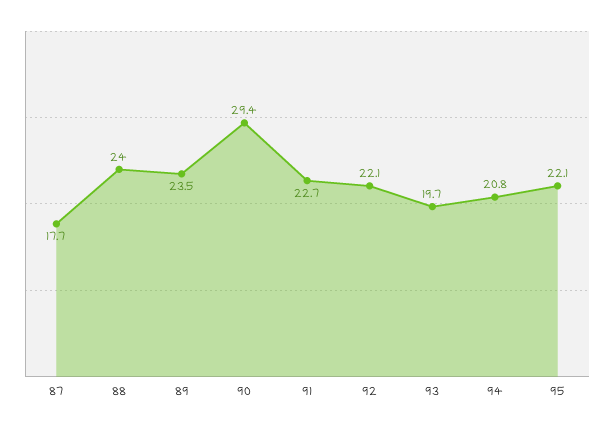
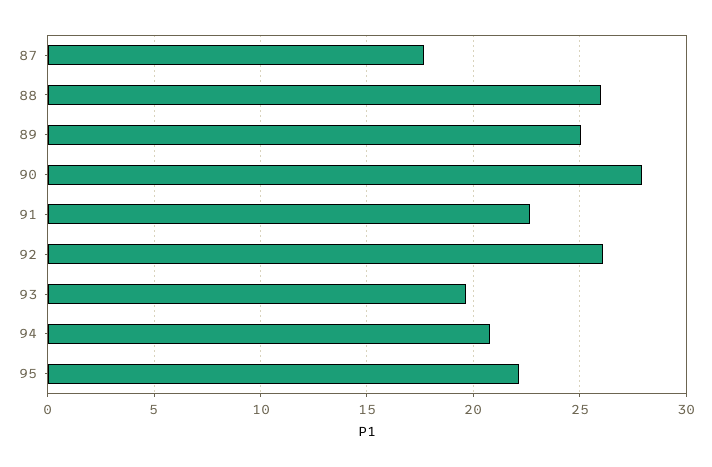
88: 24 -> 26
89: 23.5 -> 25
90: 29.4 -> 28
92: 22.1 -> 26

